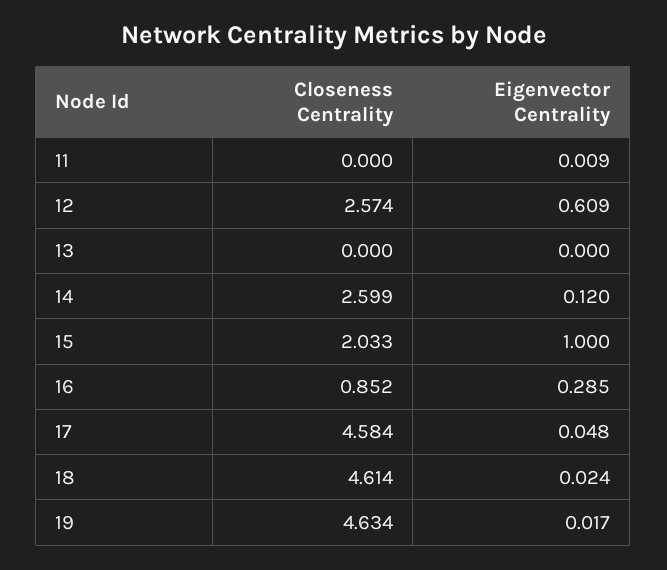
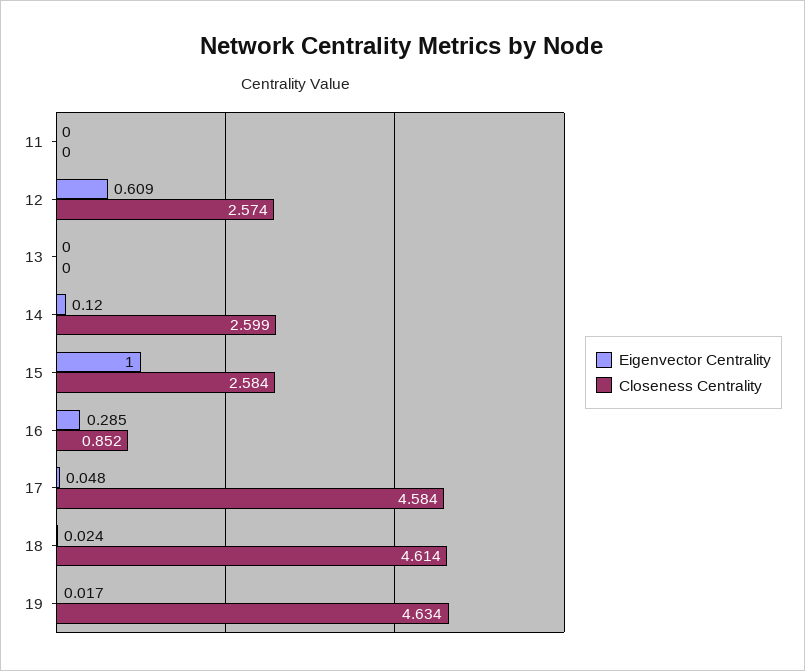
Eigenvector Centrality, 11: 0.009 -> 0
Closeness Centrality, 15: 2.033 -> 2.584

